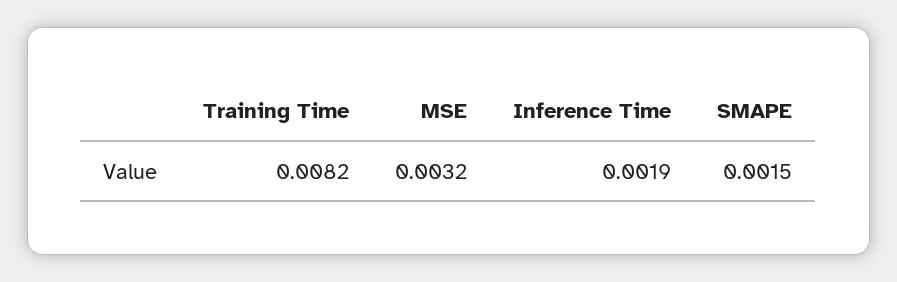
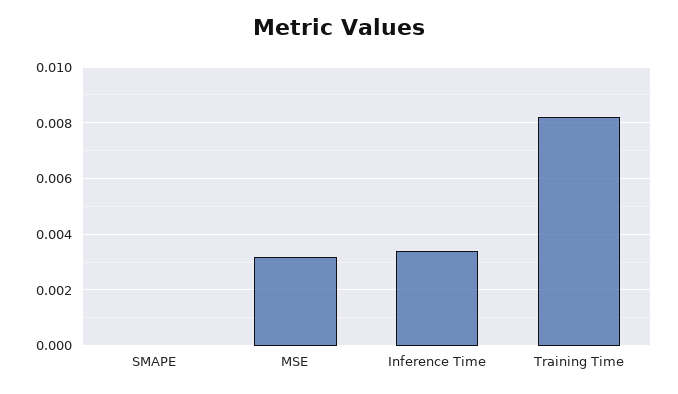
Inference Time: 0.0019 -> 0.0035
SMAPE: 0.0015 -> 0

